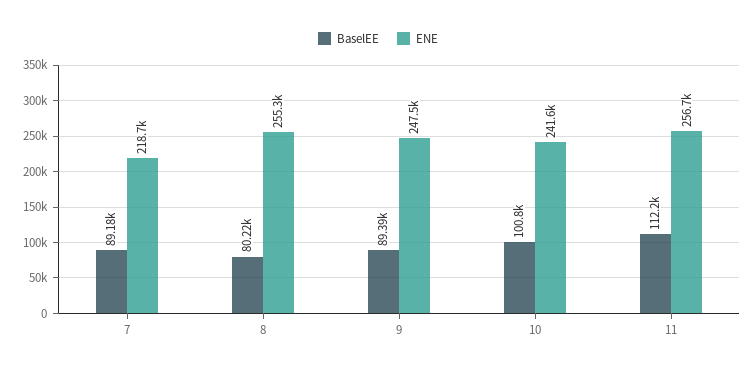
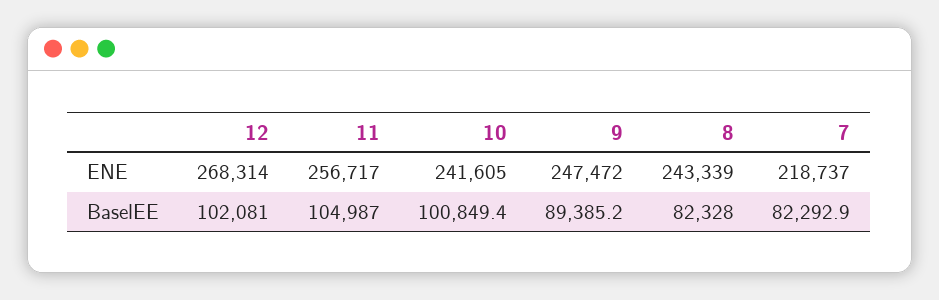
BaselEE, 7: 89180 -> 82292.9
BaselEE, 8: 80220 -> 82328
ENE, 8: 255300 -> 243339
BaselEE, 11: 112200 -> 104987
ENE, 12: none -> 268314
BaselEE, 12: none -> 102081

